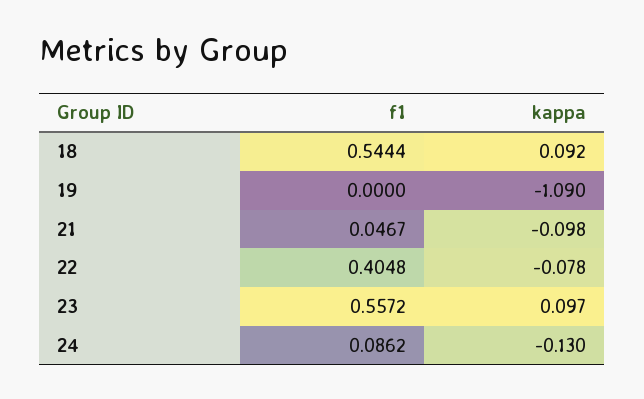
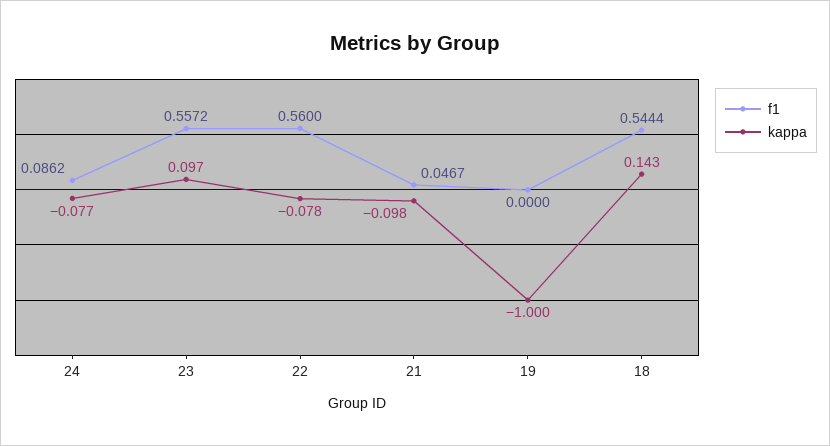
kappa, 18: 0.092 -> 0.143
kappa, 19: -1.09 -> -1
f1, 22: 0.4048 -> 0.56
kappa, 24: -0.13 -> -0.077

